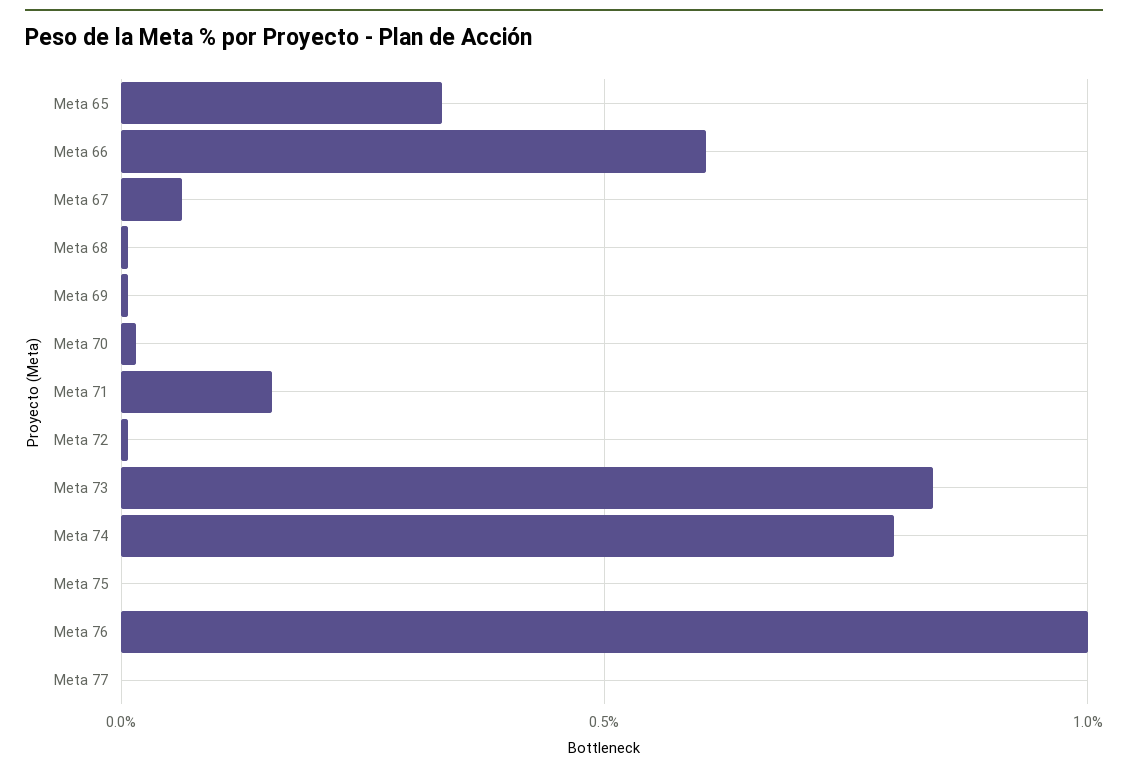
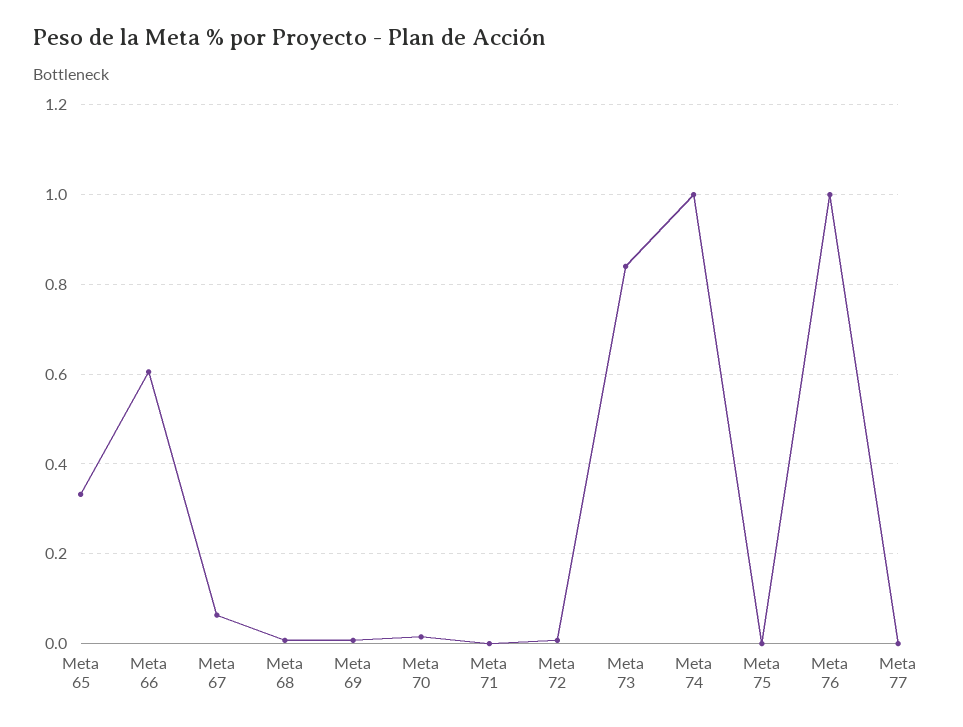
Meta 71: 0.15 -> 0
Meta 74: 0.8 -> 1

